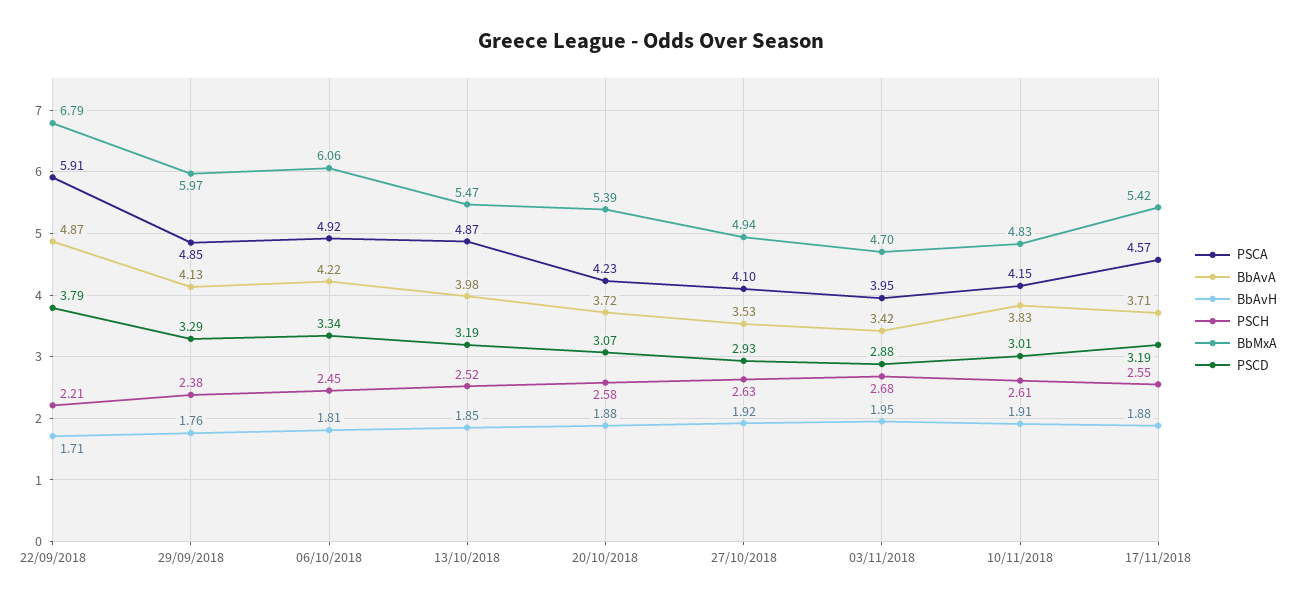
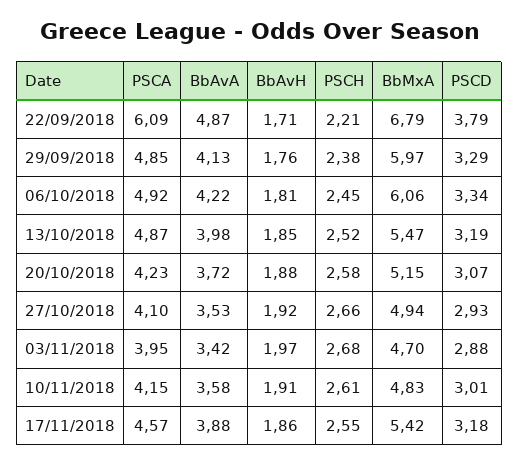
PSCA, 22/09/2018: 5.91 -> 6.09
BbMxA, 20/10/2018: 5.39 -> 5.15
PSCH, 27/10/2018: 2.63 -> 2.66
BbAvH, 03/11/2018: 1.95 -> 1.97
BbAvA, 10/11/2018: 3.83 -> 3.58
BbAvA, 17/11/2018: 3.71 -> 3.88
BbAvH, 17/11/2018: 1.88 -> 1.86
PSCD, 17/11/2018: 3.19 -> 3.18

